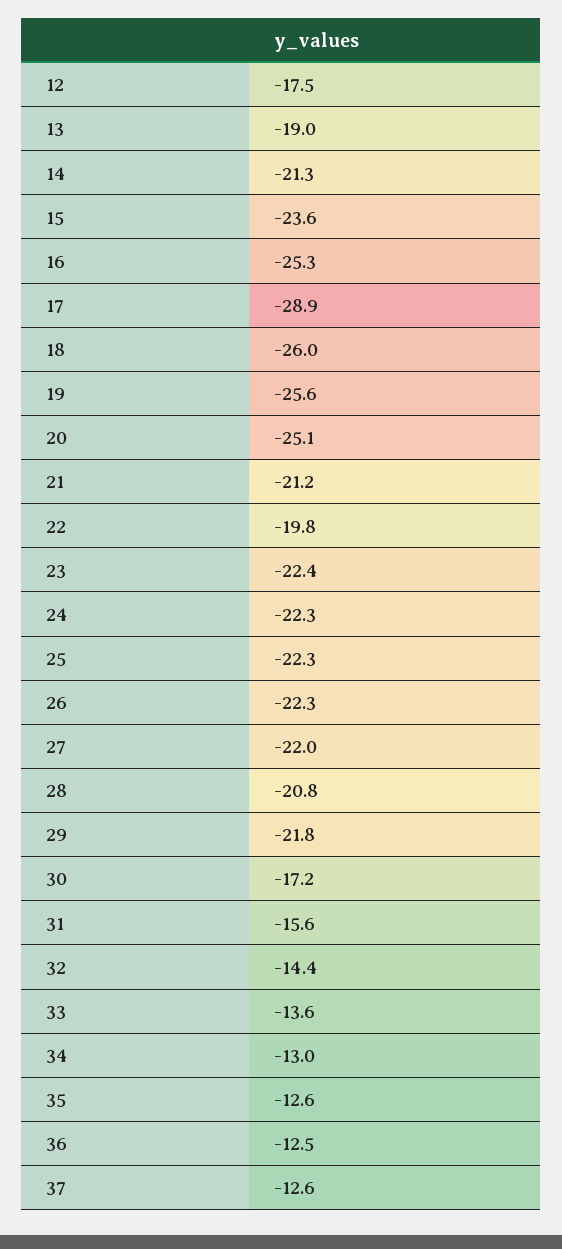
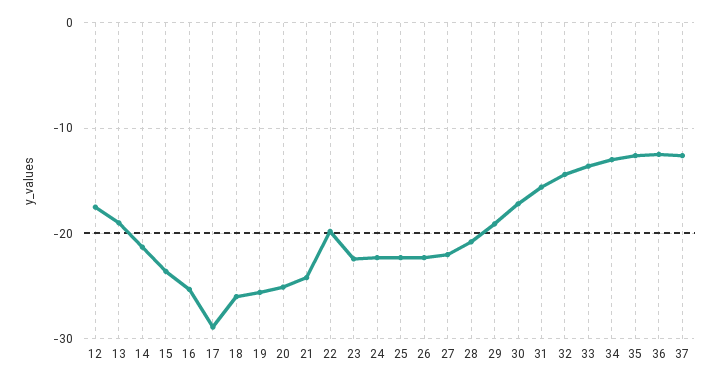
21: -21.2 -> -24
29: -21.8 -> -19

